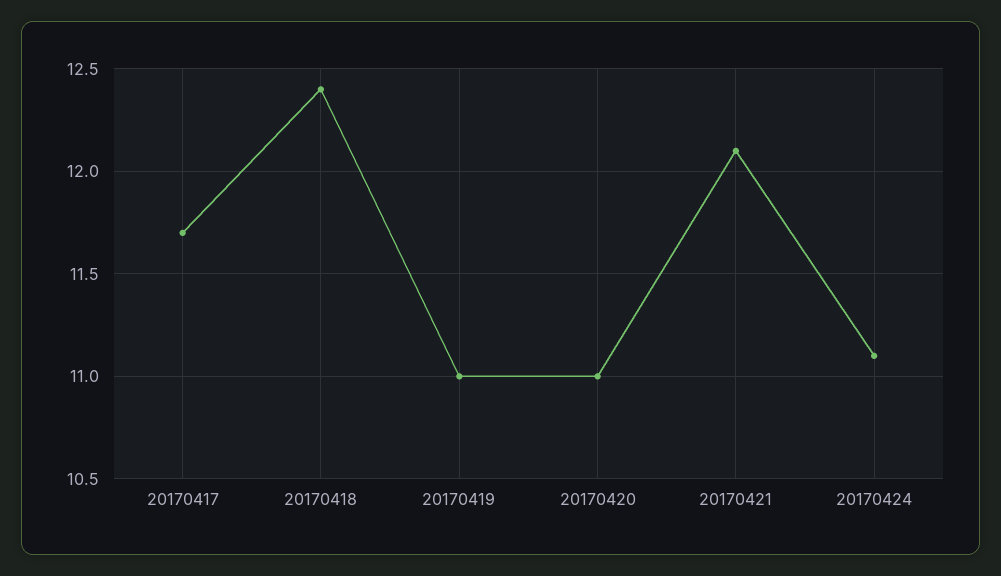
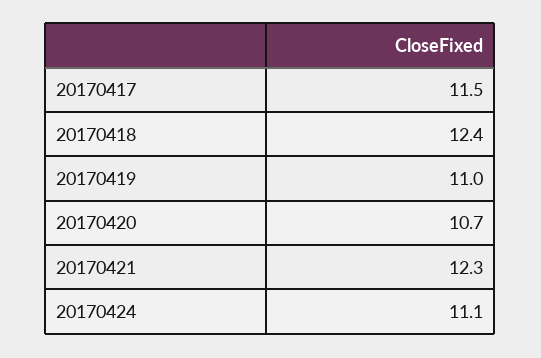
20170417: 11.7 -> 11.5
20170420: 11 -> 10.7
20170421: 12.1 -> 12.3

